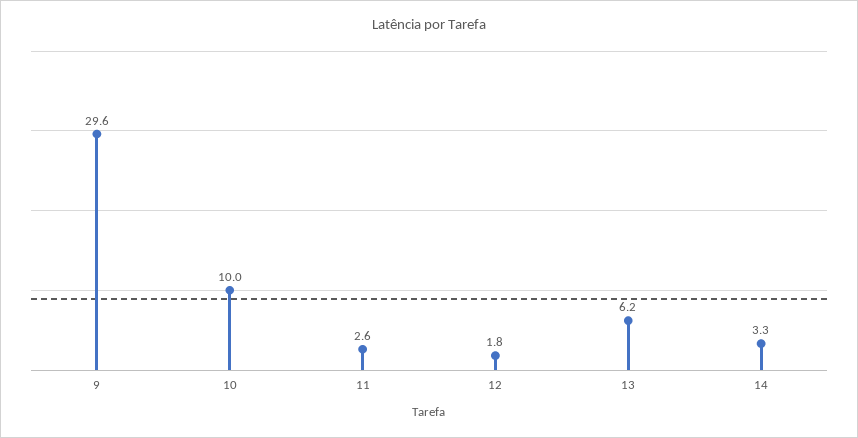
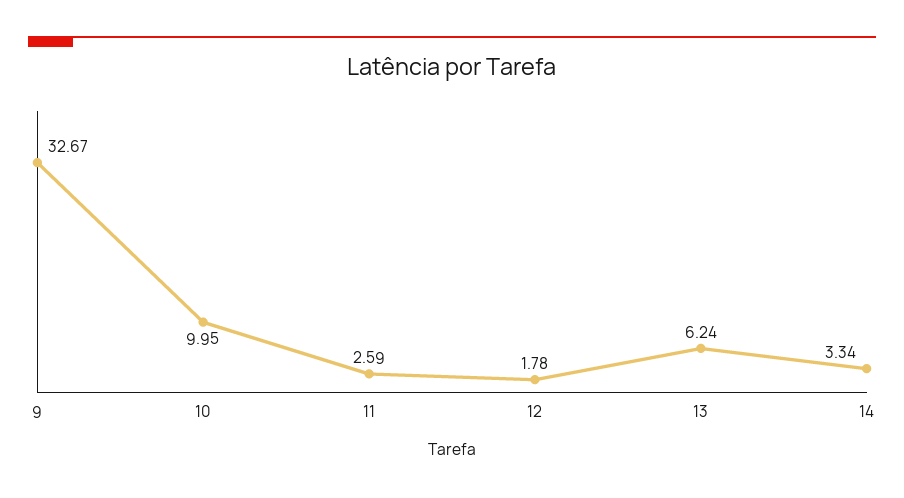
9: 29.6 -> 32.67

